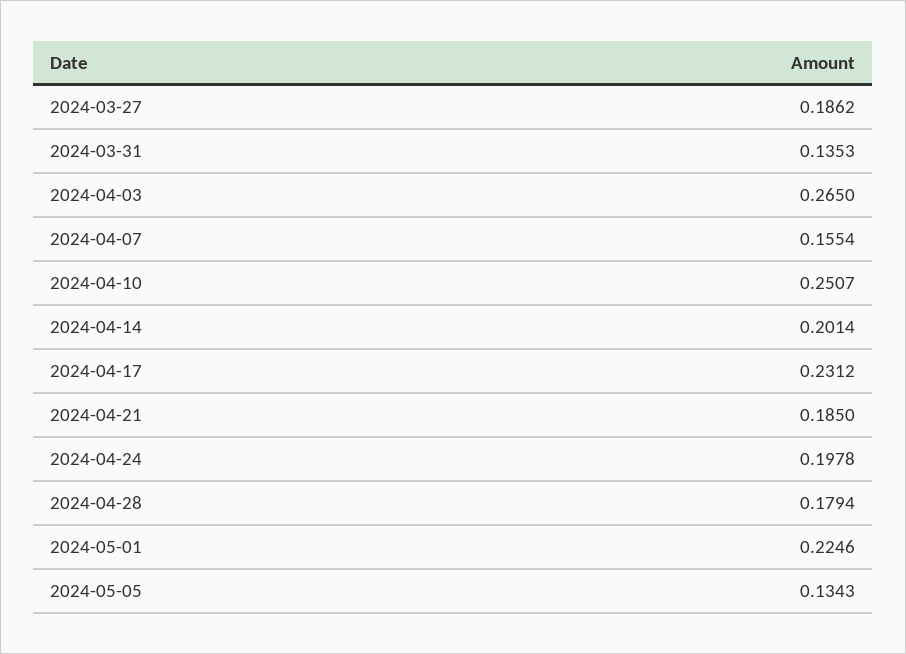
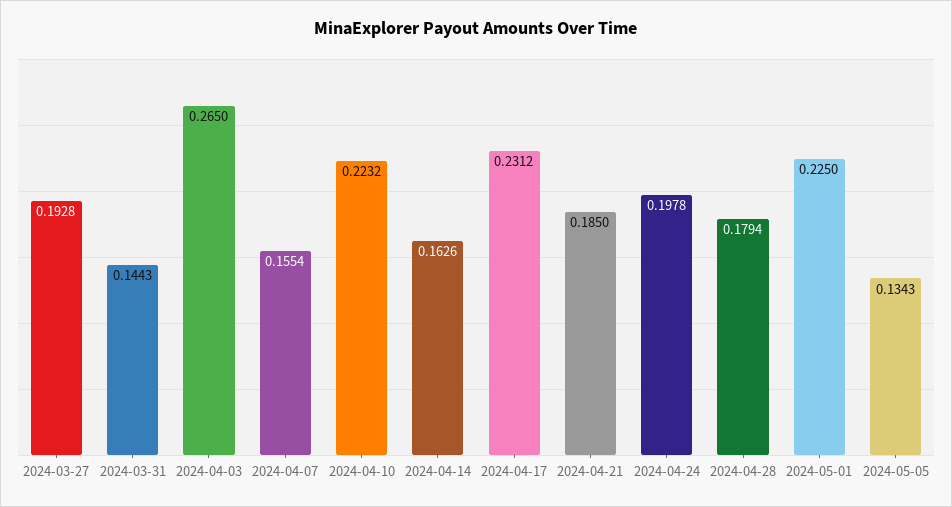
2024-03-27: 0.1862 -> 0.1928
2024-03-31: 0.1353 -> 0.1443
2024-04-10: 0.2507 -> 0.2232
2024-04-14: 0.2014 -> 0.1626
2024-05-01: 0.2246 -> 0.225

